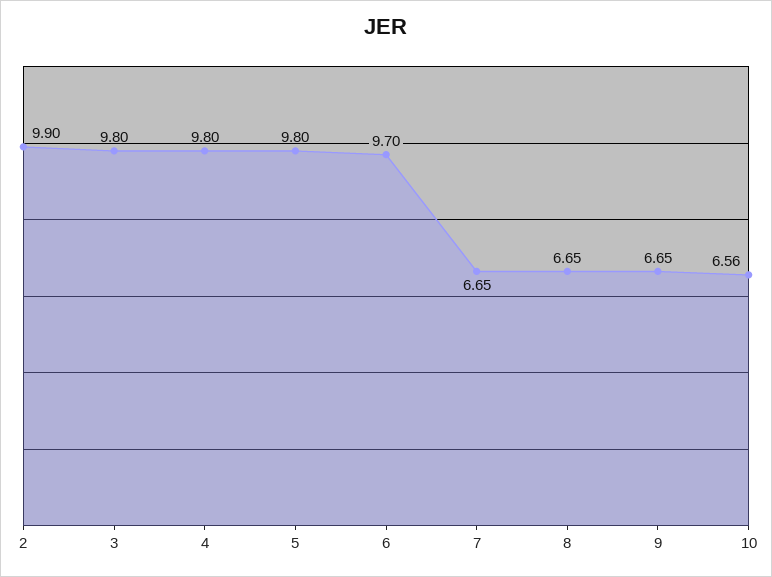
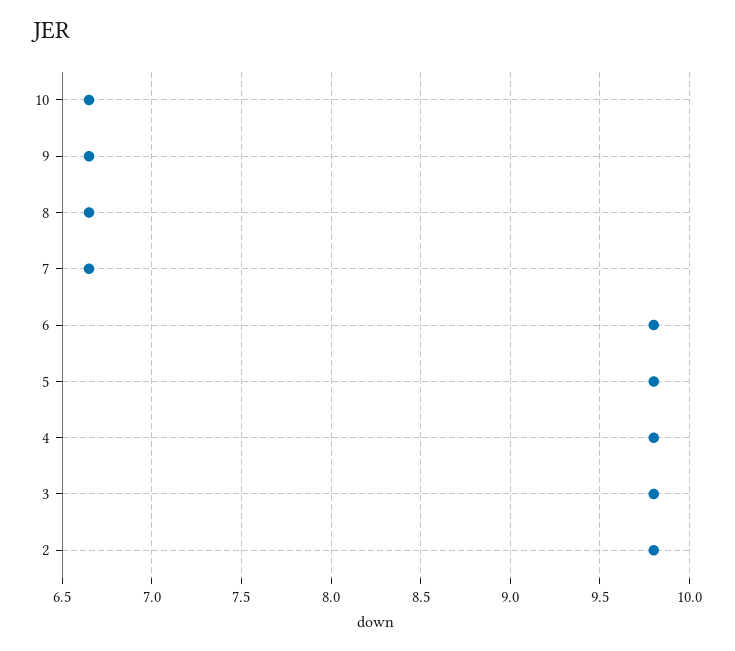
2: 9.9 -> 9.8
6: 9.7 -> 9.8
10: 6.56 -> 6.65

